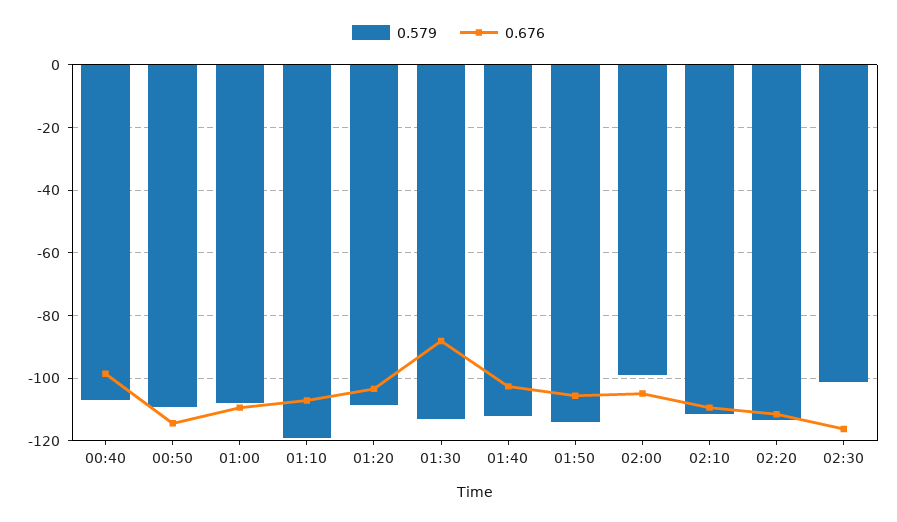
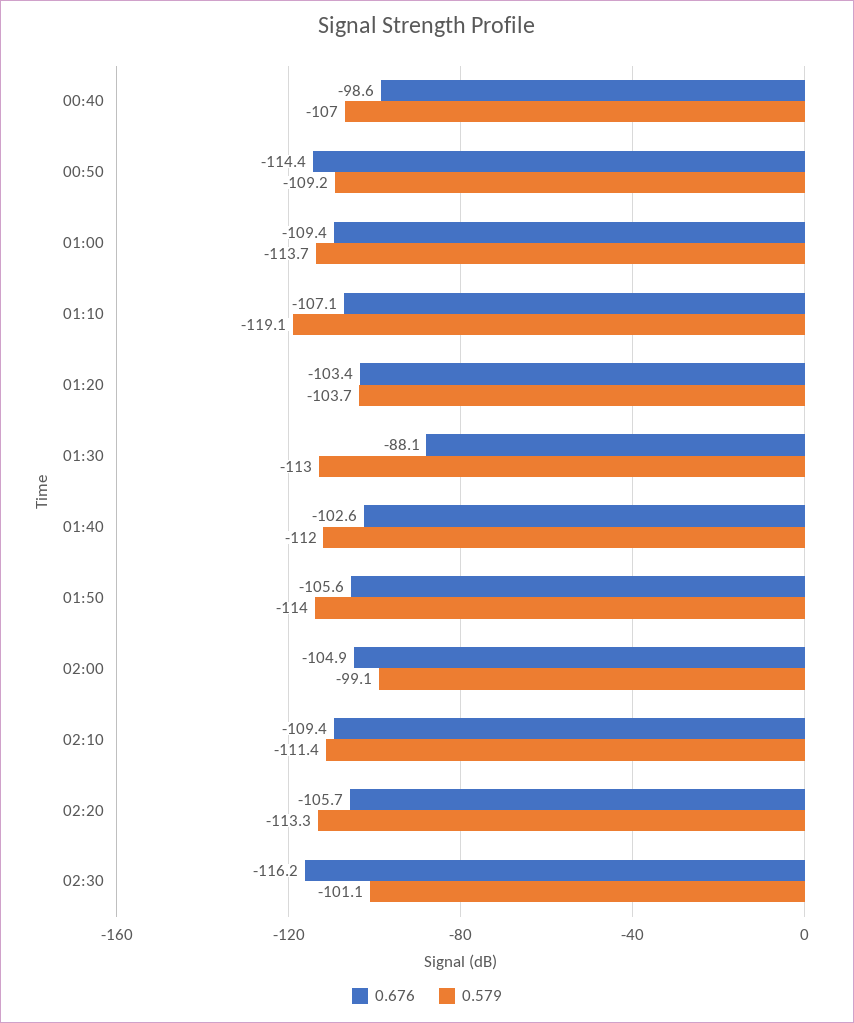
0.579, 01:00: -108 -> -113.7
0.579, 01:20: -108 -> -103.7
0.676, 02:20: -112 -> -105.7

